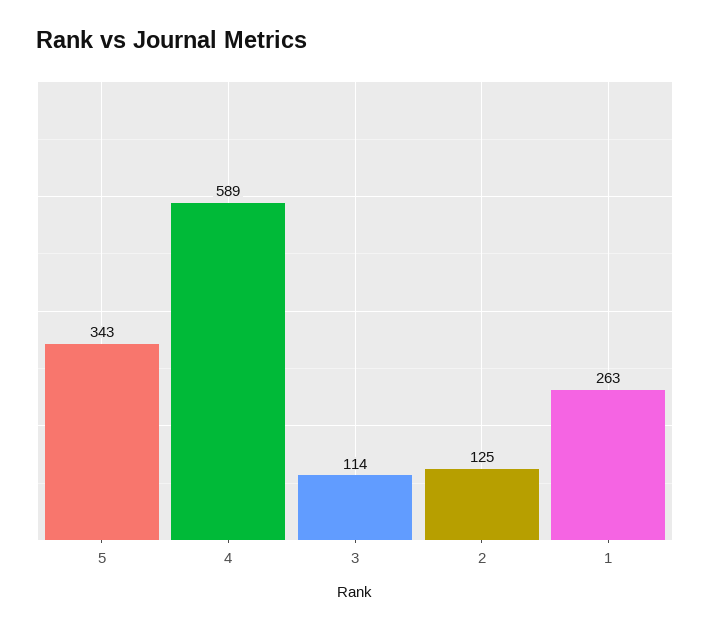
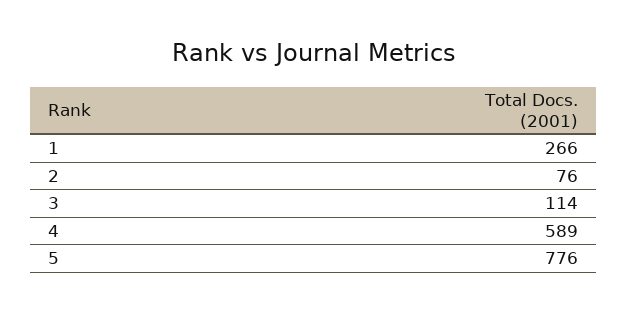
5: 343 -> 776
2: 125 -> 76
1: 263 -> 266

